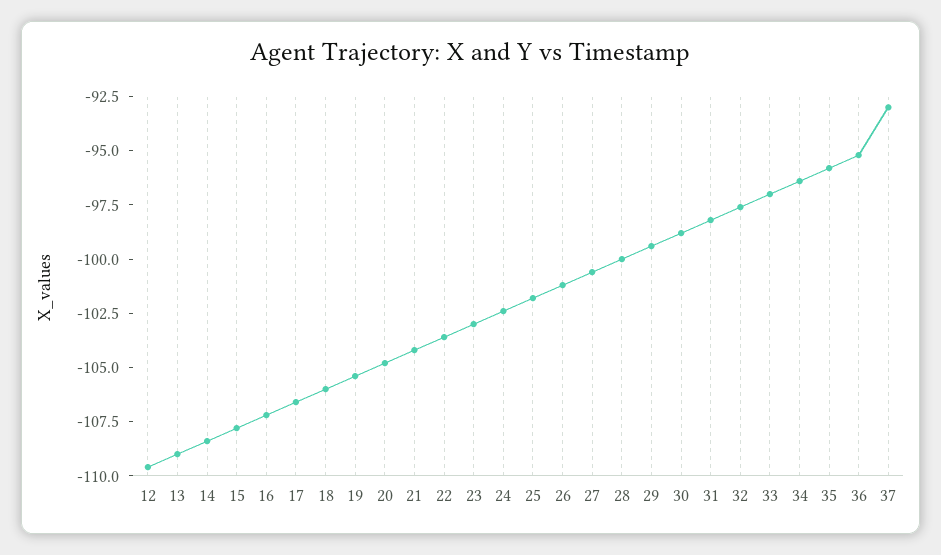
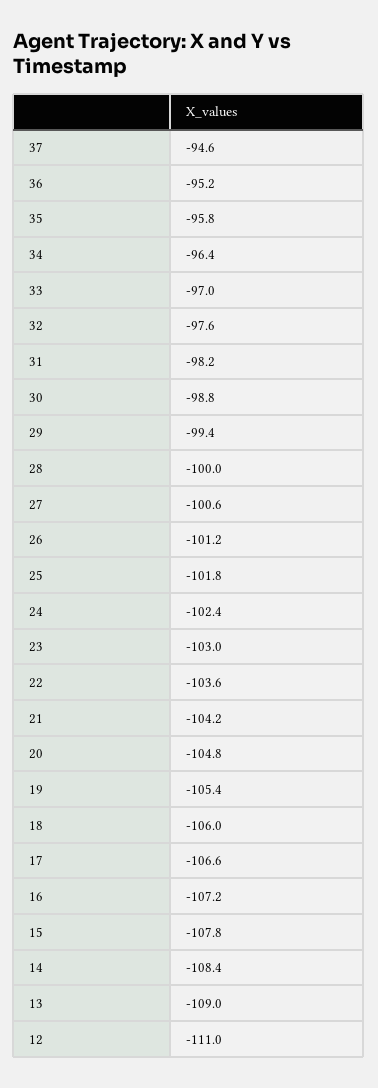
12: -109.5 -> -111
37: -93 -> -94.6

